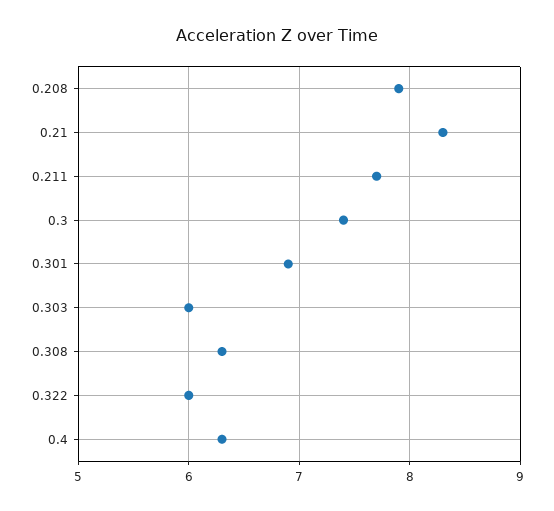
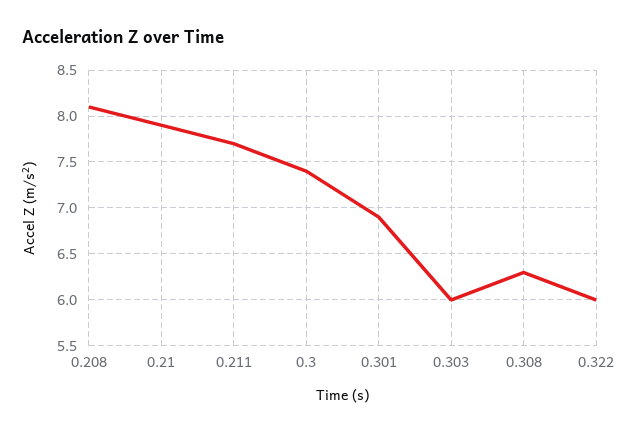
0.208: 7.9 -> 8.1
0.21: 8.3 -> 7.9
0.4: 6.3 -> none

